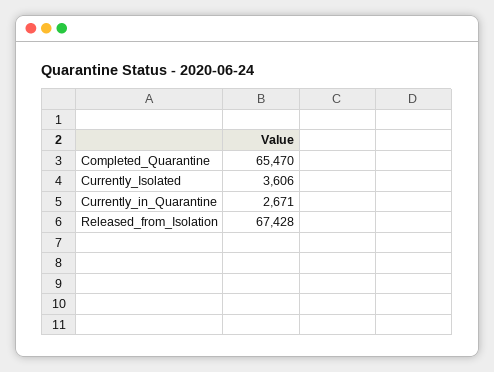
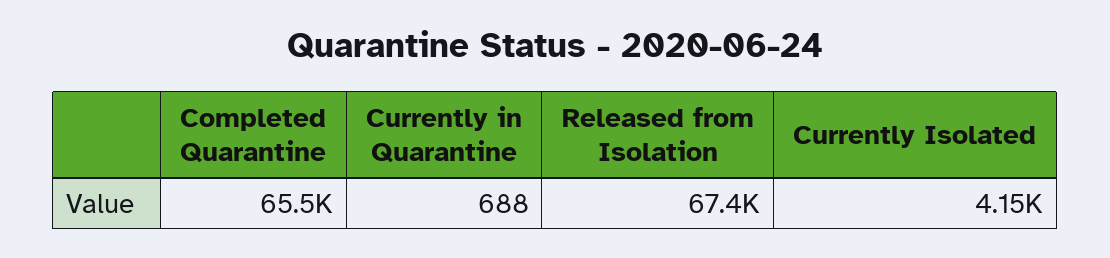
Currently_Isolated: 3606 -> 4150
Currently_in_Quarantine: 2671 -> 688

